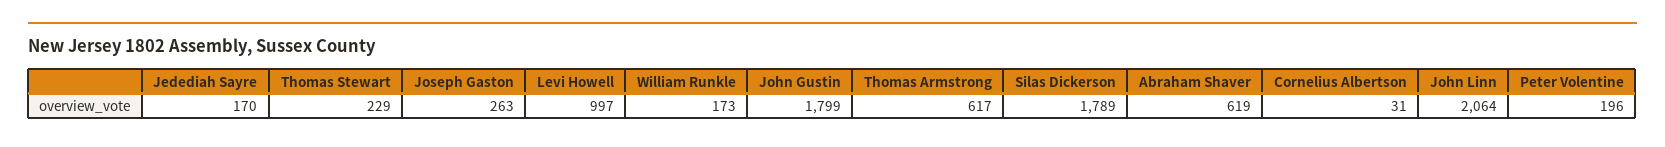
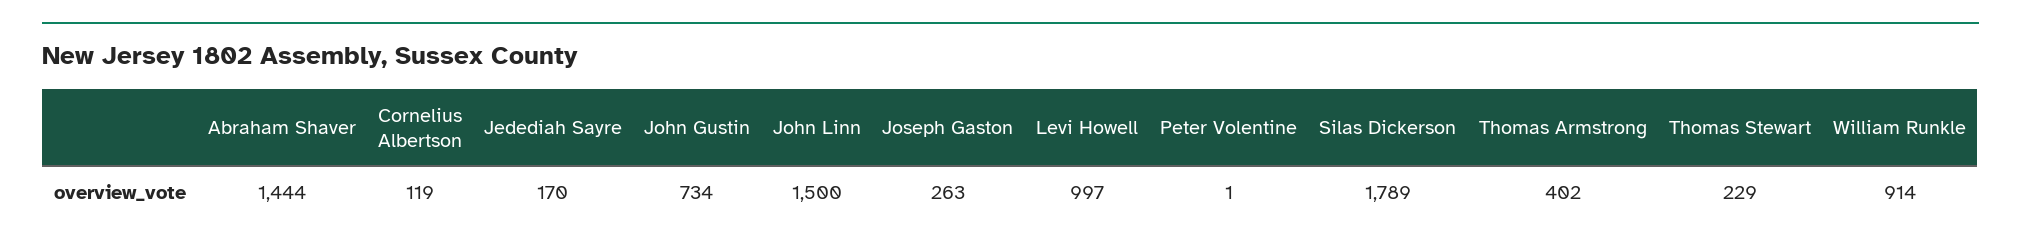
William Runkle: 173 -> 914
John Gustin: 1799 -> 734
Thomas Armstrong: 617 -> 402
Abraham Shaver: 619 -> 1444
Cornelius Albertson: 31 -> 119
John Linn: 2064 -> 1500
Peter Volentine: 196 -> 1

